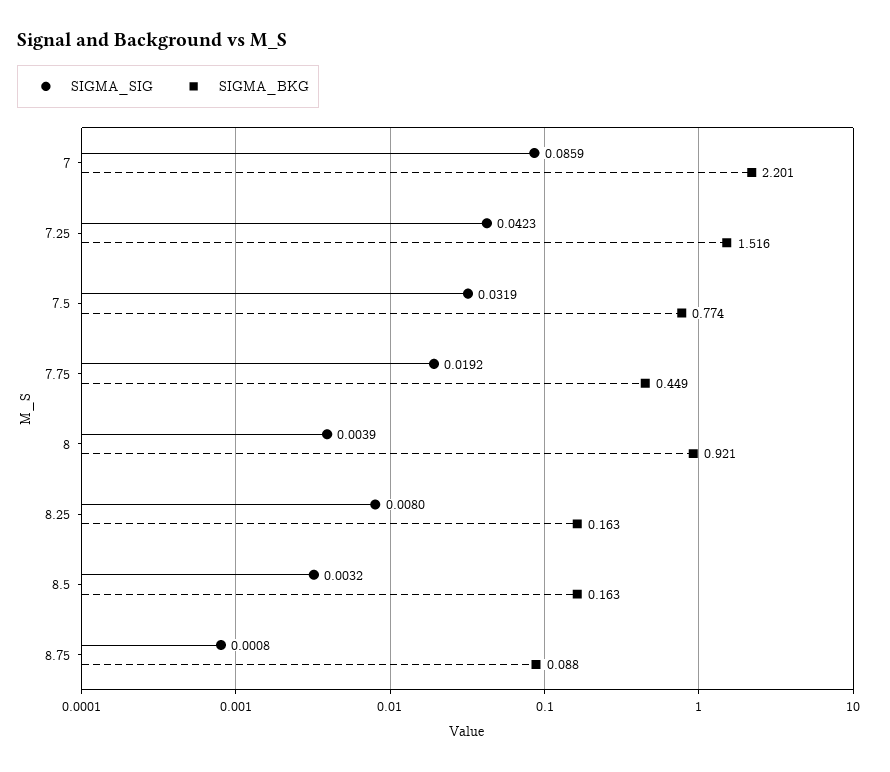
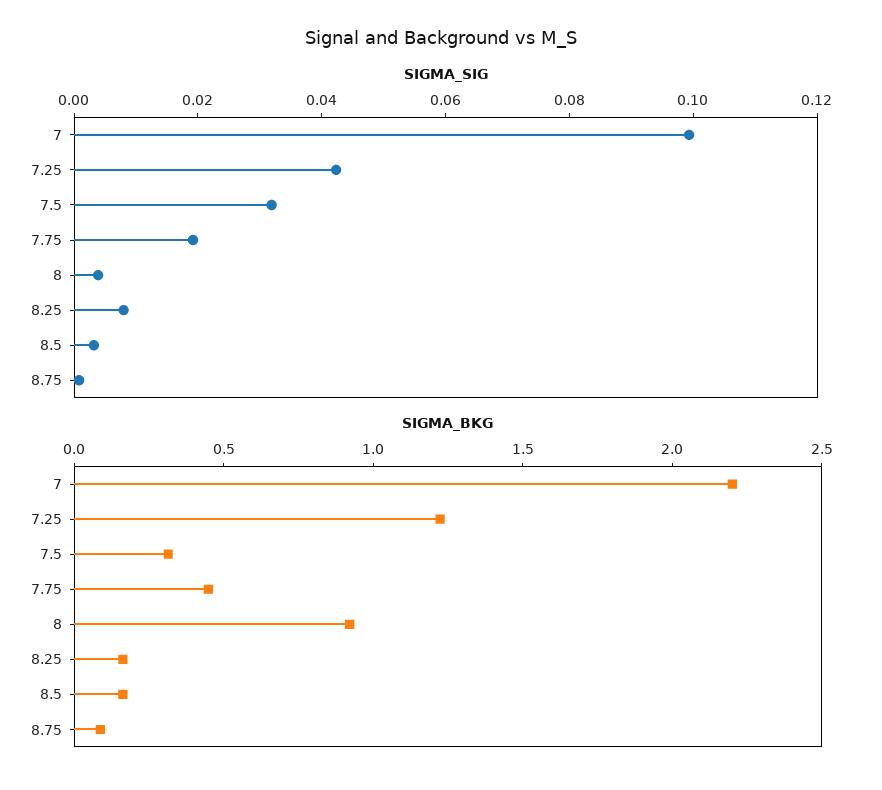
SIGMA_SIG, 7: 0.0859 -> 0.1
SIGMA_BKG, 7.25: 1.516 -> 1.2
SIGMA_BKG, 7.5: 0.774 -> 0.3

